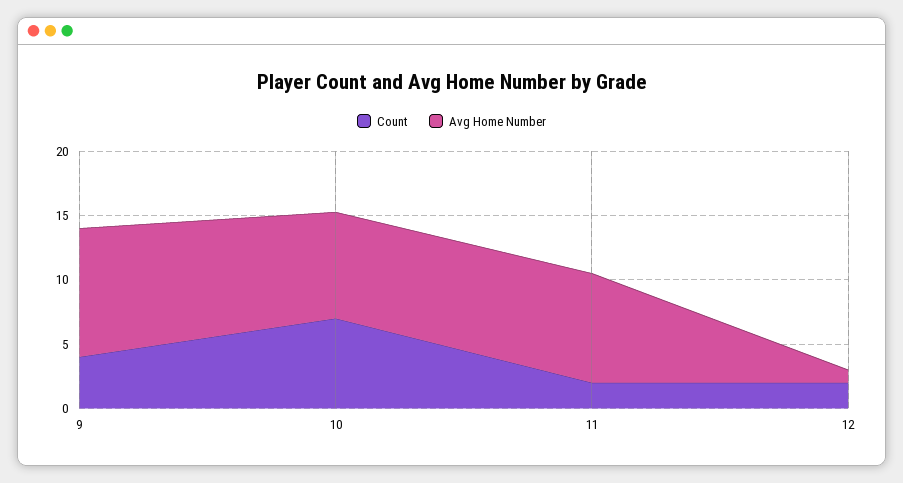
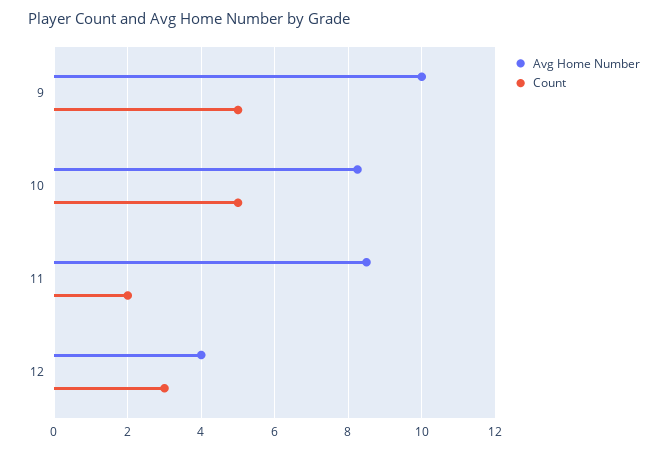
Count, 9: 4 -> 5
Count, 10: 7 -> 5
Count, 12: 2 -> 3
Avg Home Number, 12: 1 -> 4

